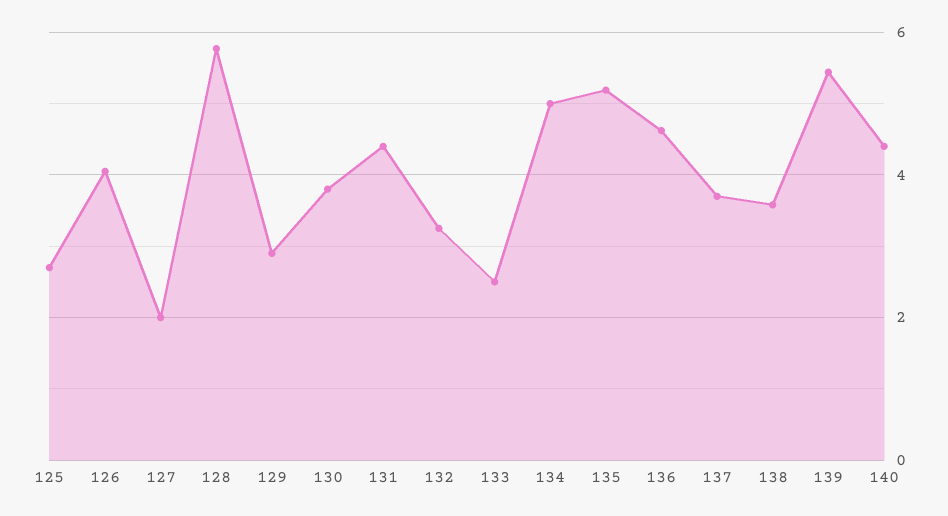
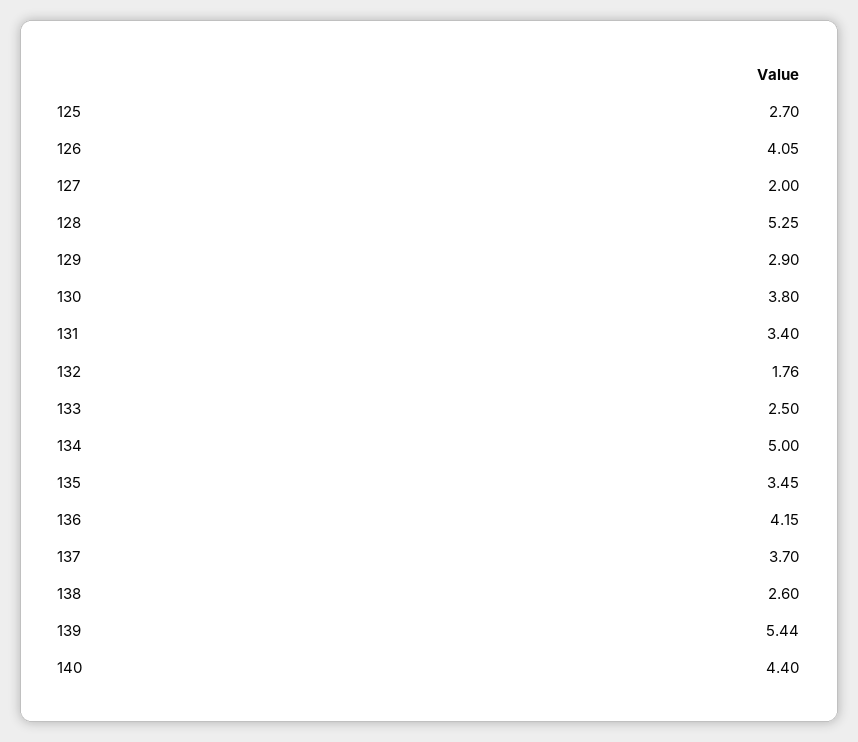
128: 5.8 -> 5.25
131: 4.4 -> 3.4
132: 3.2 -> 1.76
135: 5.2 -> 3.45
136: 4.6 -> 4.15
138: 3.6 -> 2.6

